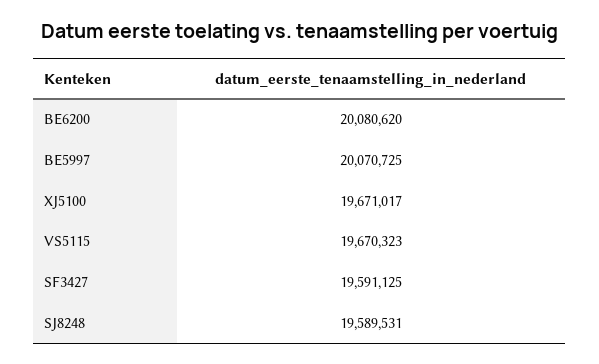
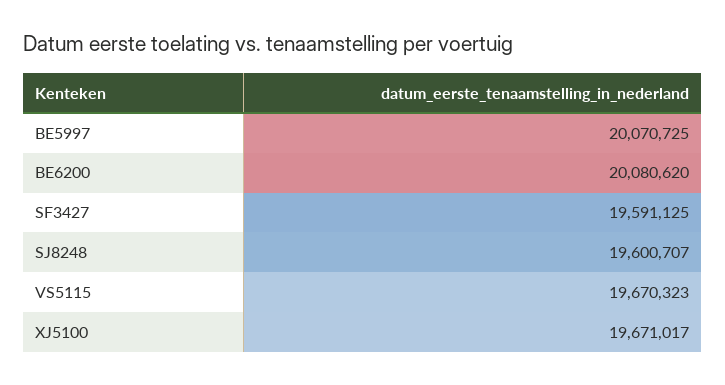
SJ8248: 19589531 -> 19600707

